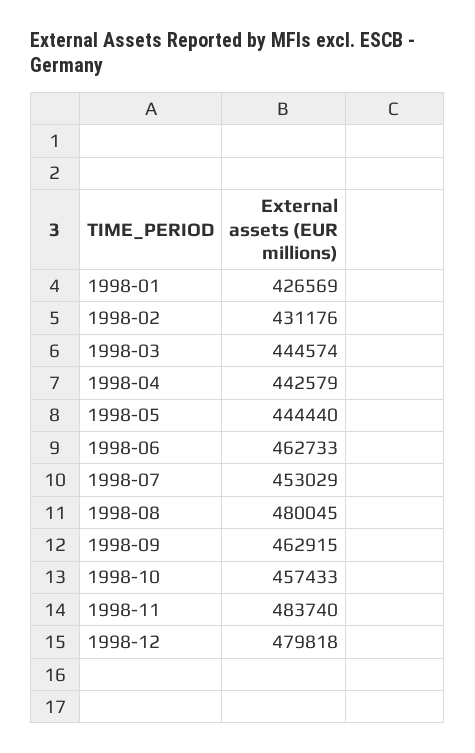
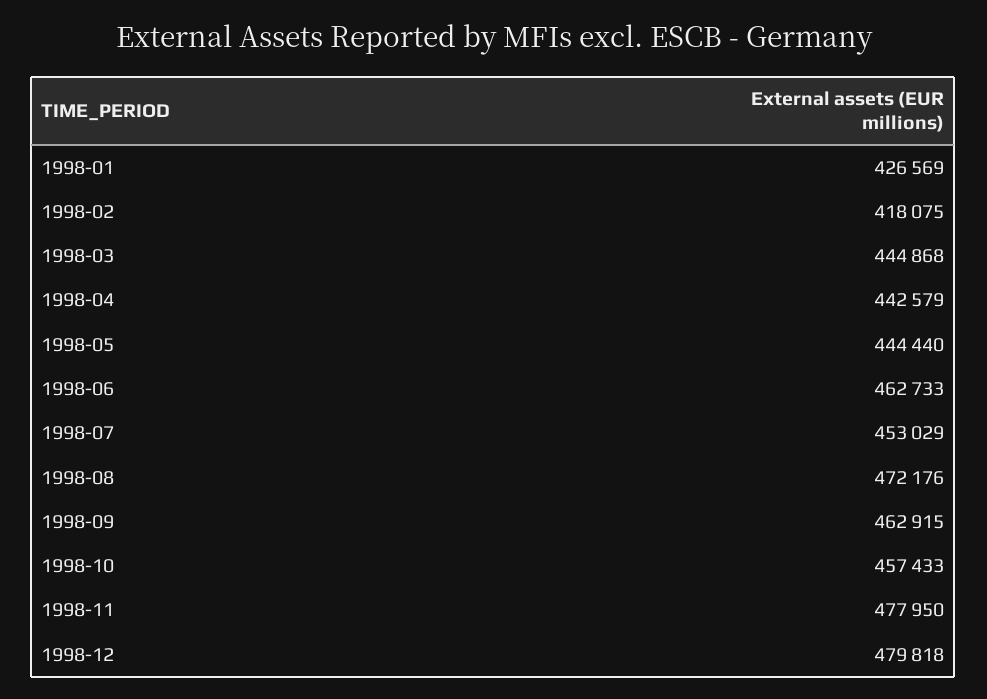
1998-02: 431176 -> 418075
1998-03: 444574 -> 444868
1998-08: 480045 -> 472176
1998-11: 483740 -> 477950

